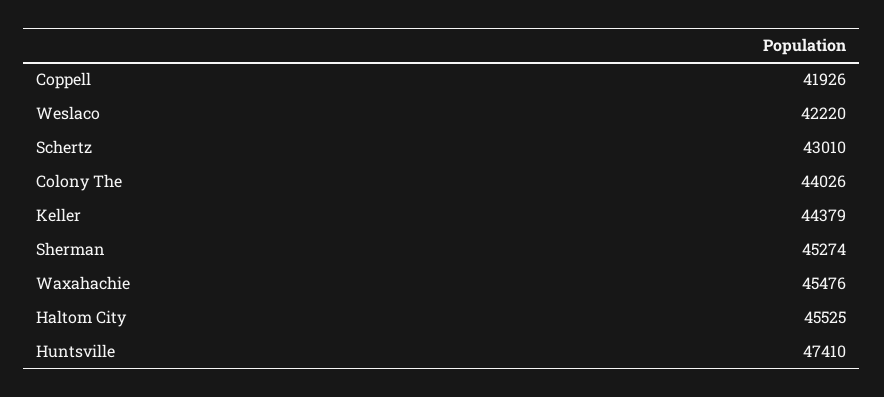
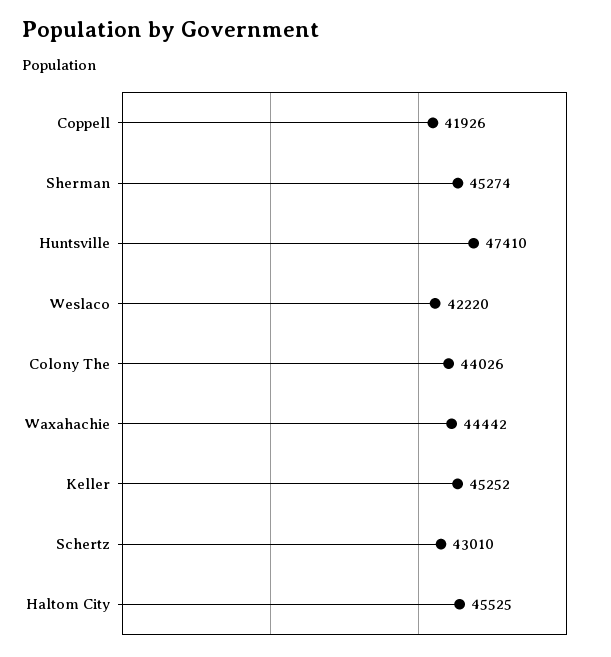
Keller: 44379 -> 45252
Waxahachie: 45476 -> 44442

